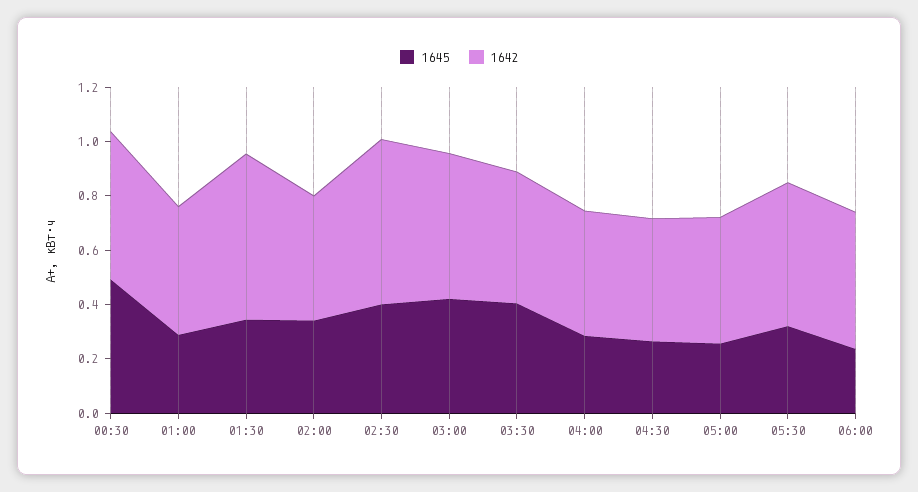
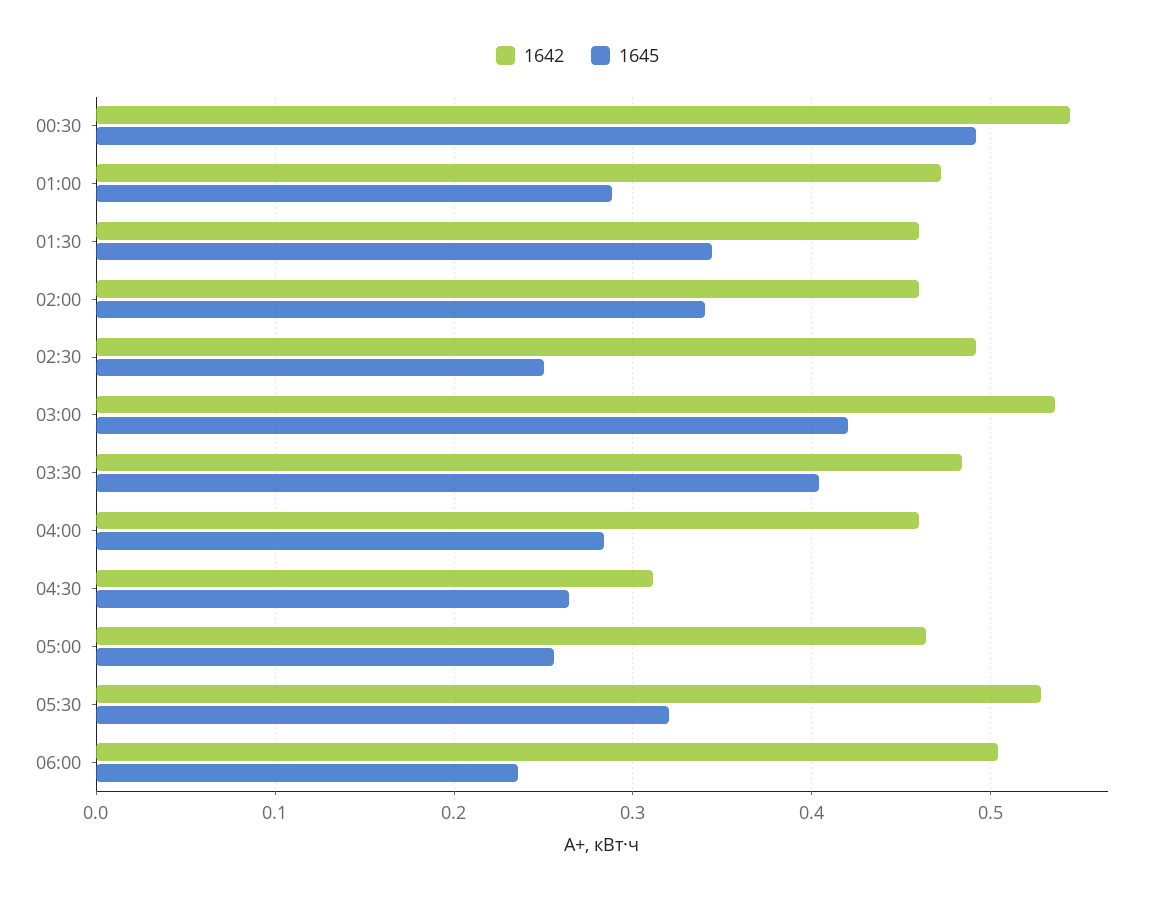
1642, 01:30: 0.6 -> 0.46
1645, 02:30: 0.4 -> 0.25
1642, 02:30: 0.6 -> 0.49
1642, 04:30: 0.45 -> 0.31

